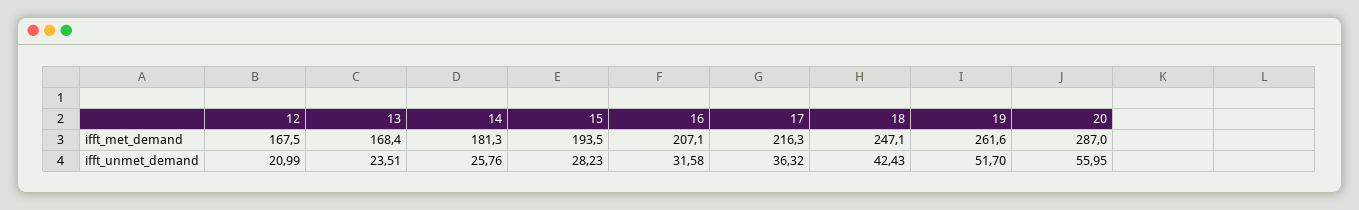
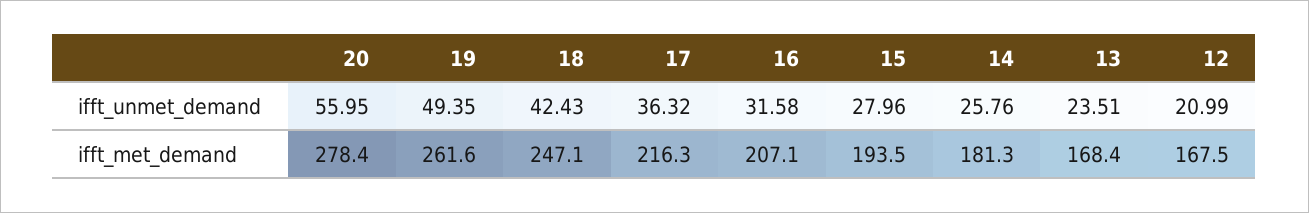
20, ifft_met_demand: 287 -> 278.4
15, ifft_unmet_demand: 28.23 -> 27.96
19, ifft_unmet_demand: 51.7 -> 49.35

